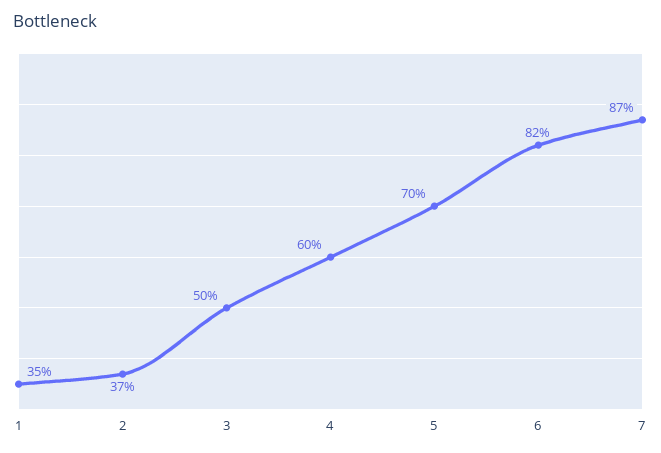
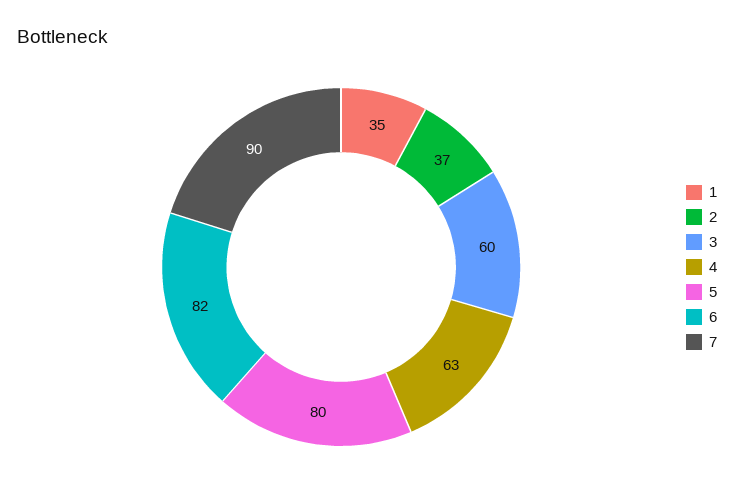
3: 50 -> 60
4: 60 -> 63
5: 70 -> 80
7: 87 -> 90

